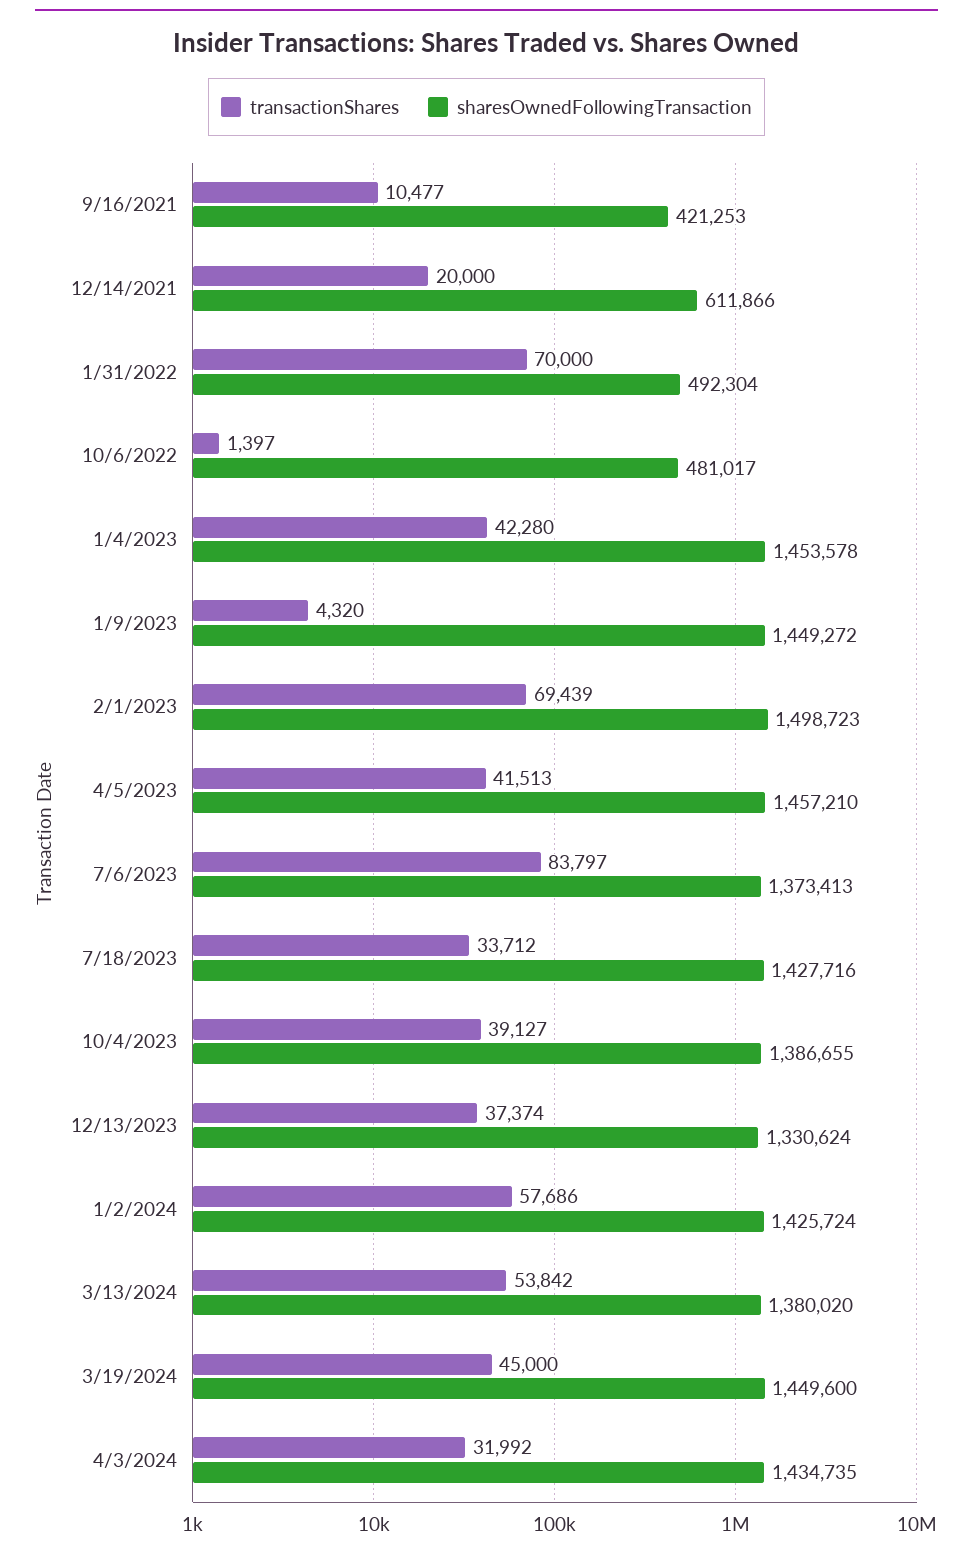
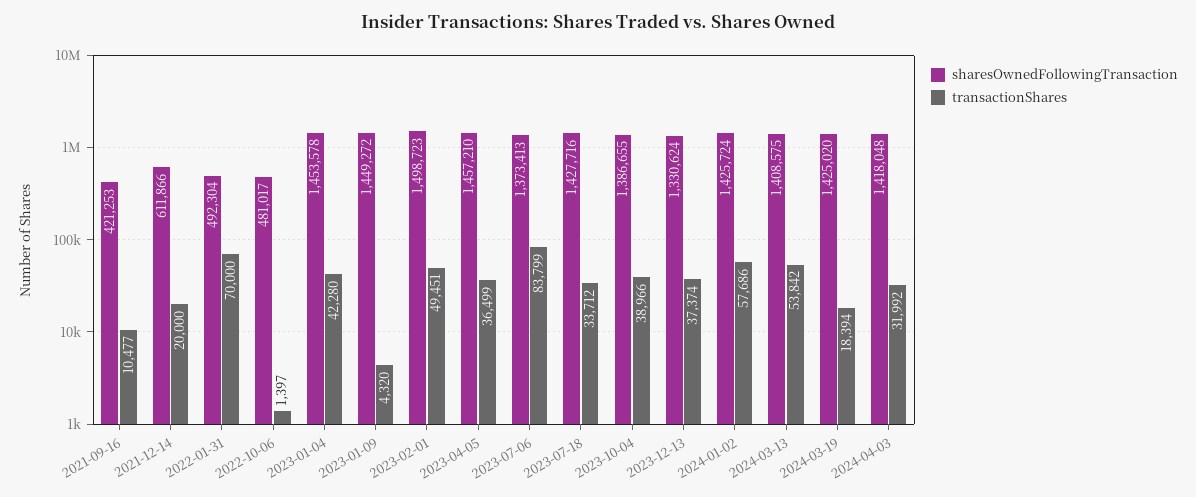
transactionShares, 2/1/2023: 69439 -> 49451
transactionShares, 4/5/2023: 41513 -> 36499
transactionShares, 7/6/2023: 83797 -> 83799
transactionShares, 10/4/2023: 39127 -> 38966
sharesOwnedFollowingTransaction, 3/13/2024: 1380020 -> 1408575
transactionShares, 3/19/2024: 45000 -> 18394
sharesOwnedFollowingTransaction, 3/19/2024: 1449600 -> 1425020
sharesOwnedFollowingTransaction, 4/3/2024: 1434735 -> 1418048

